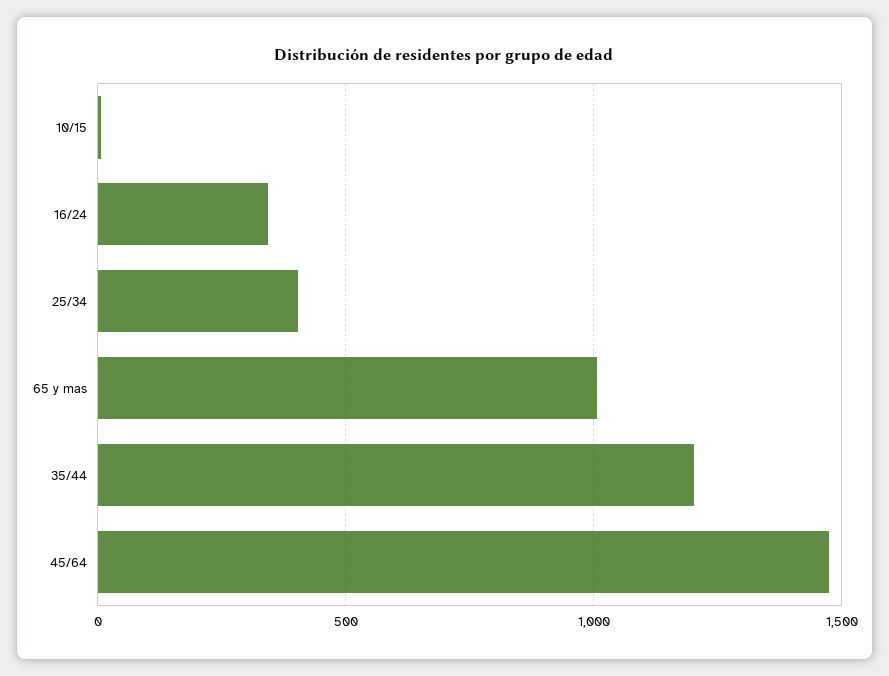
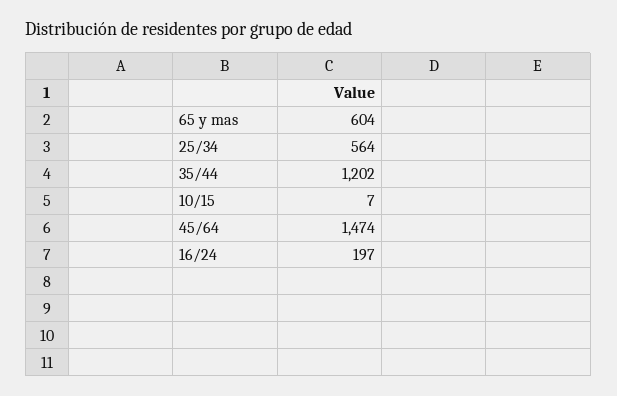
16/24: 350 -> 197
25/34: 400 -> 564
65 y mas: 1000 -> 604

